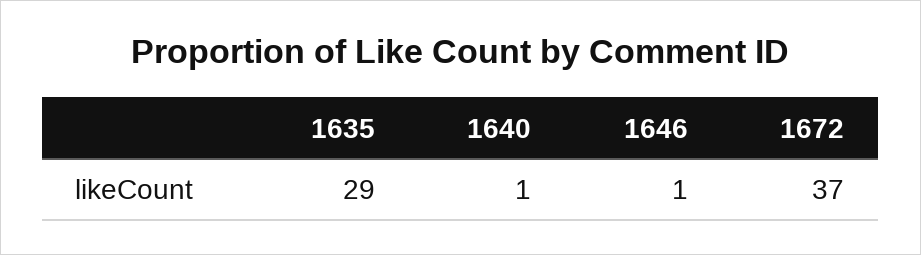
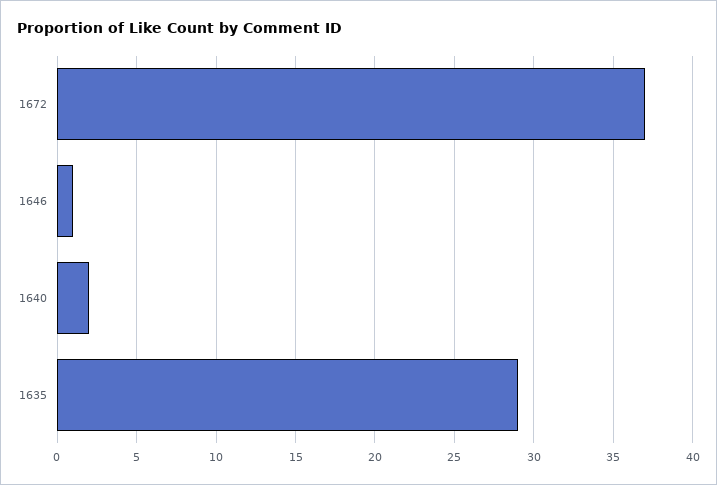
1640: 1 -> 2

